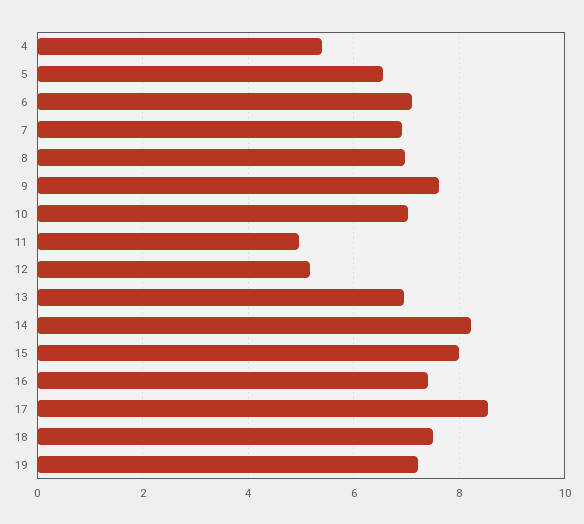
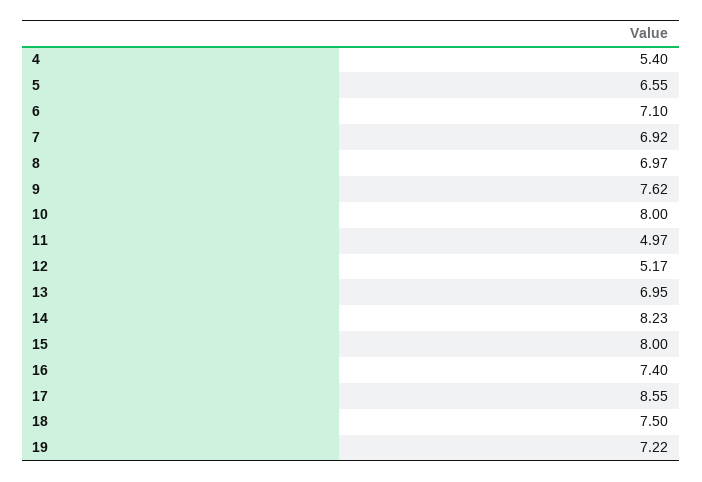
10: 7 -> 8

